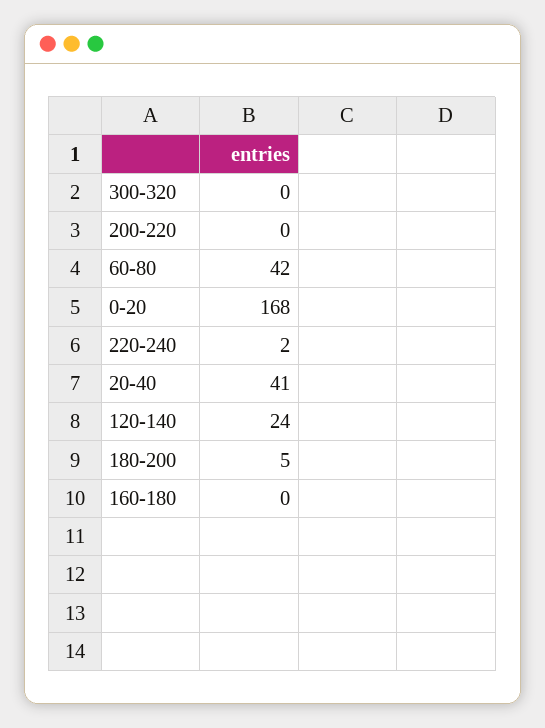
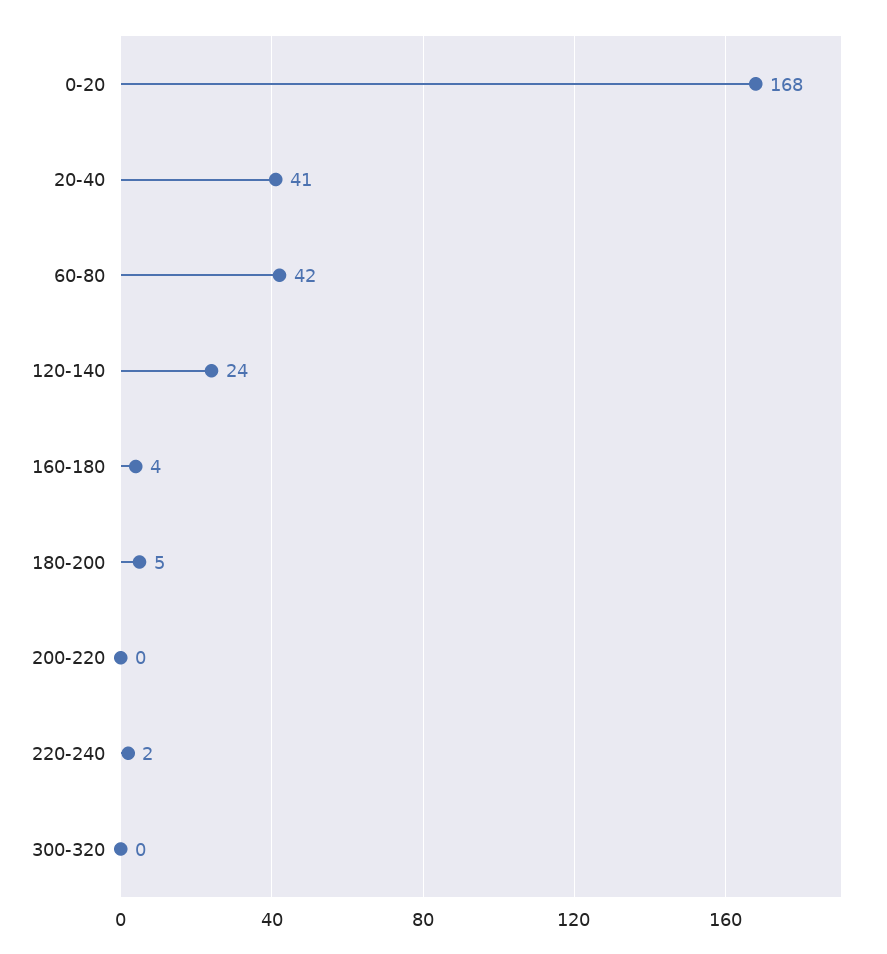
160-180: 0 -> 4

